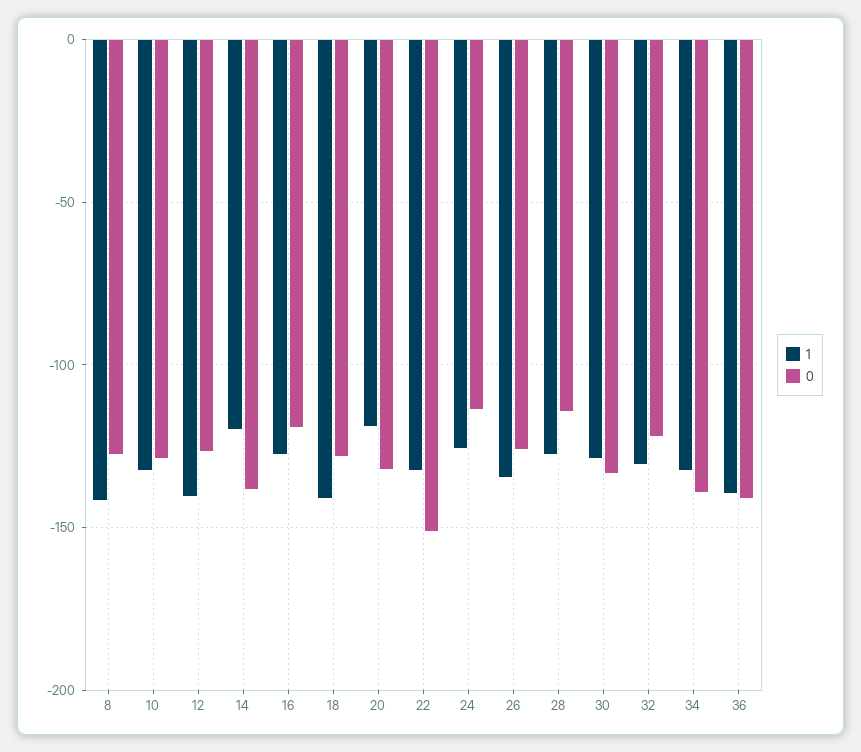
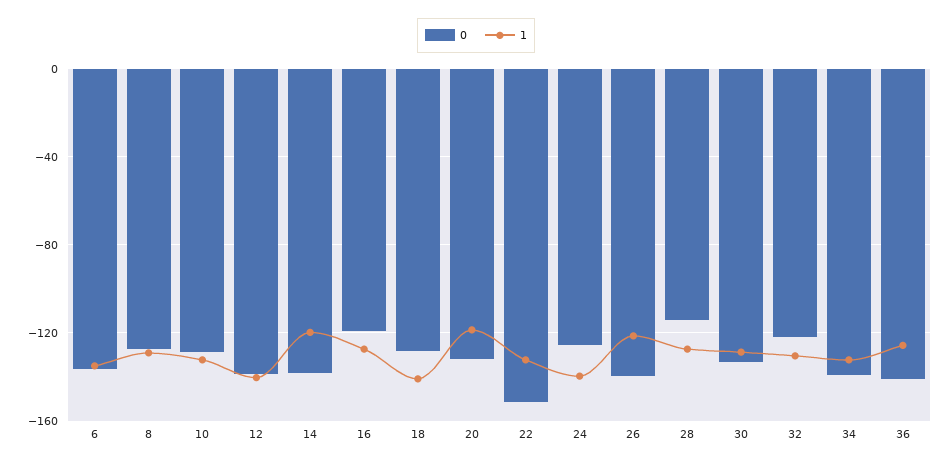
1, 8: -140 -> -130
0, 12: -125 -> -140
1, 24: -125 -> -140
0, 24: -115 -> -125
1, 26: -135 -> -120
0, 26: -125 -> -140
1, 36: -140 -> -125
0, 6: none -> -135
1, 6: none -> -135

